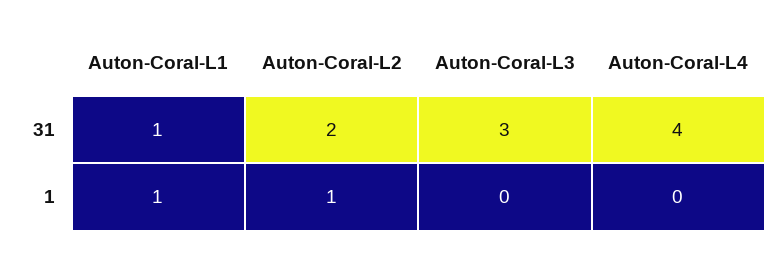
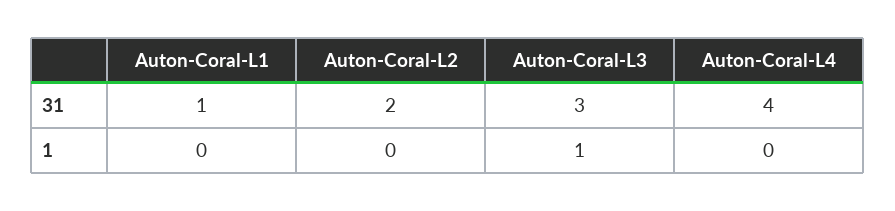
Auton-Coral-L1, 1: 1 -> 0
Auton-Coral-L2, 1: 1 -> 0
Auton-Coral-L3, 1: 0 -> 1

